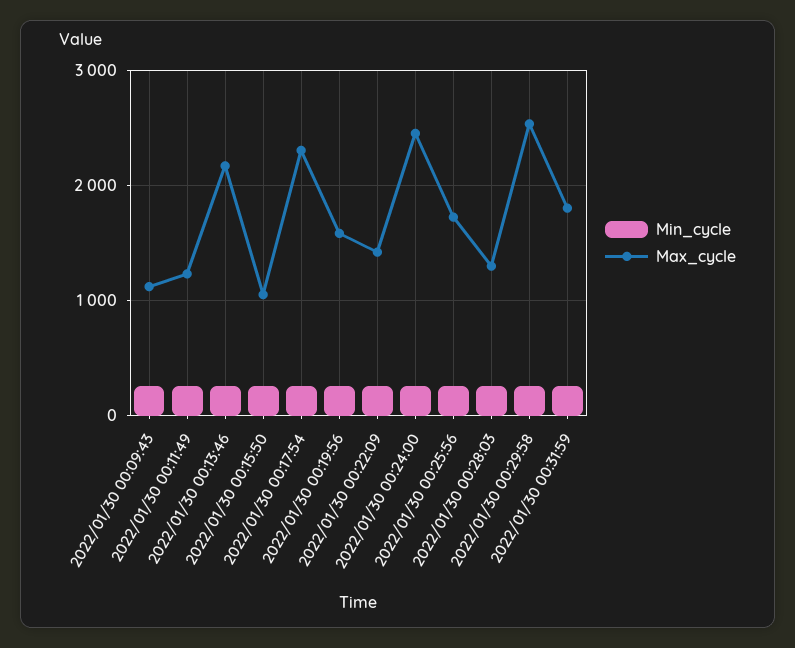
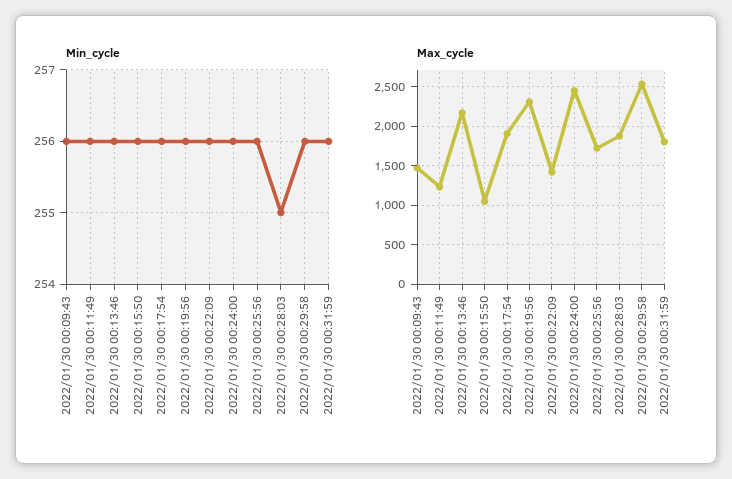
Max_cycle, 2022/01/30 00:09:43: 1100 -> 1500
Max_cycle, 2022/01/30 00:17:54: 2300 -> 1900
Max_cycle, 2022/01/30 00:19:56: 1600 -> 2300
Max_cycle, 2022/01/30 00:28:03: 1300 -> 1900

